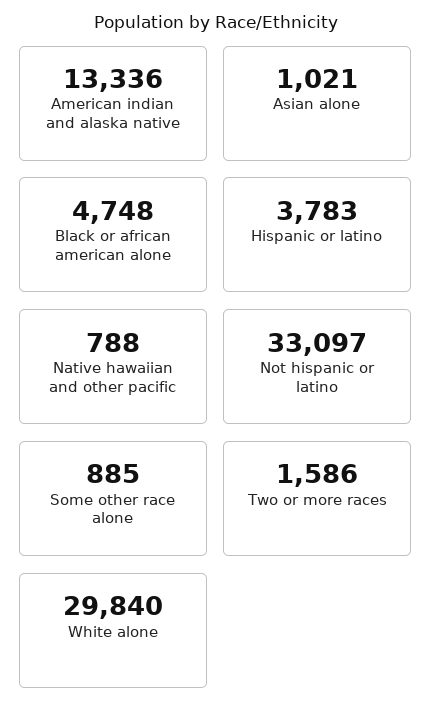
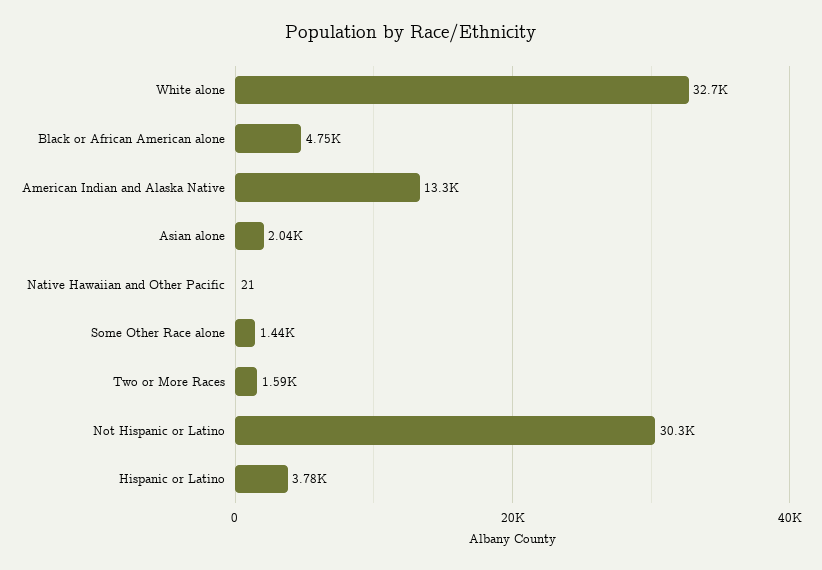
Asian alone: 1021 -> 2040
Native hawaiian and other pacific: 788 -> 21
Not hispanic or latino: 33097 -> 30300
Some other race alone: 885 -> 1440
White alone: 29840 -> 32700

